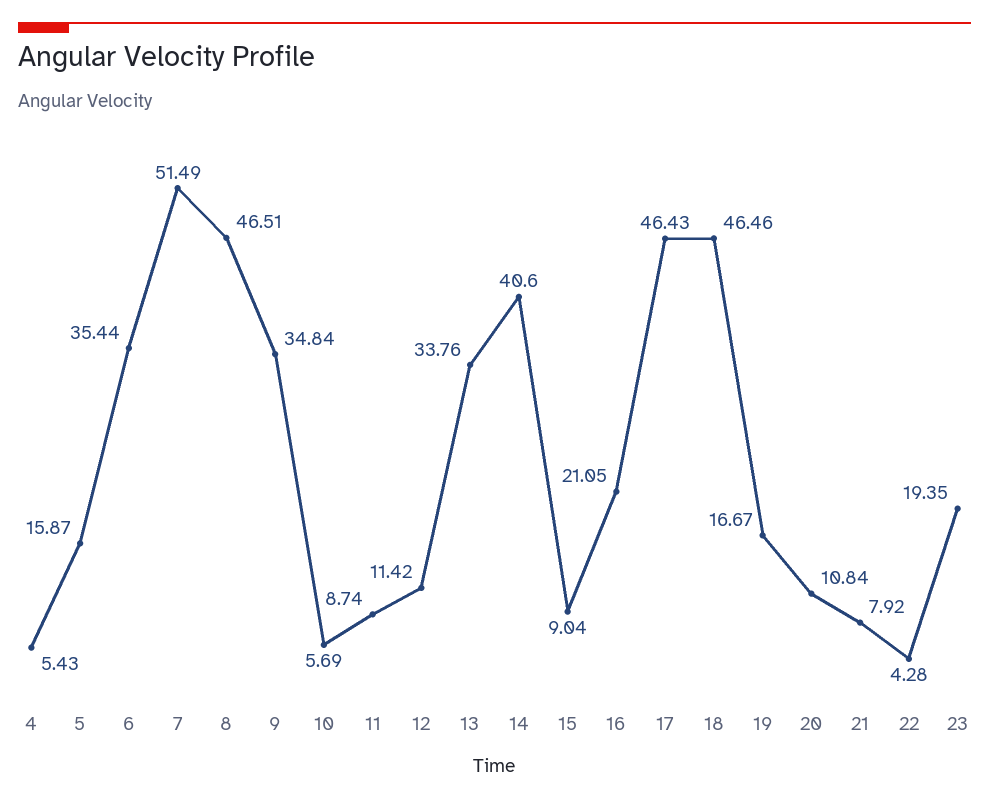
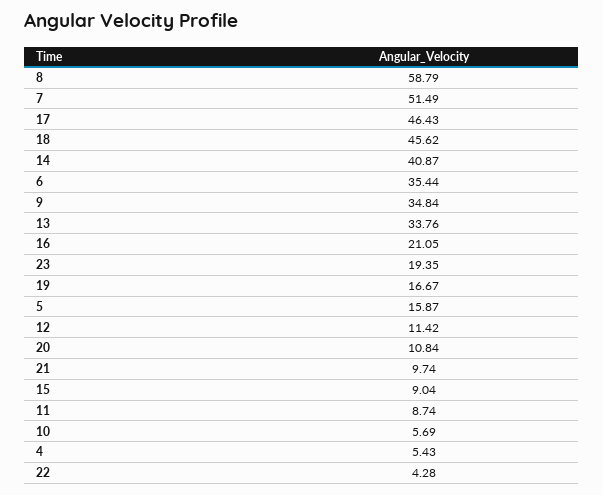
8: 46.51 -> 58.79
14: 40.6 -> 40.87
18: 46.46 -> 45.62
21: 7.92 -> 9.74

